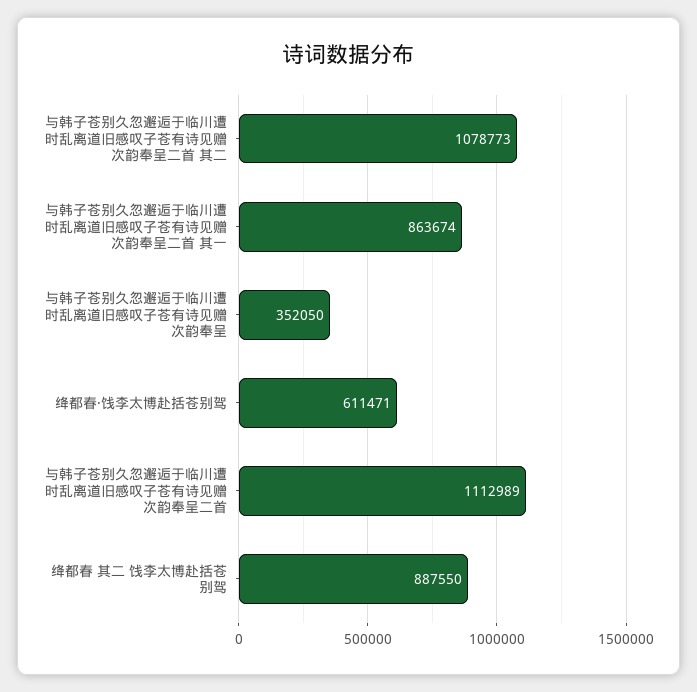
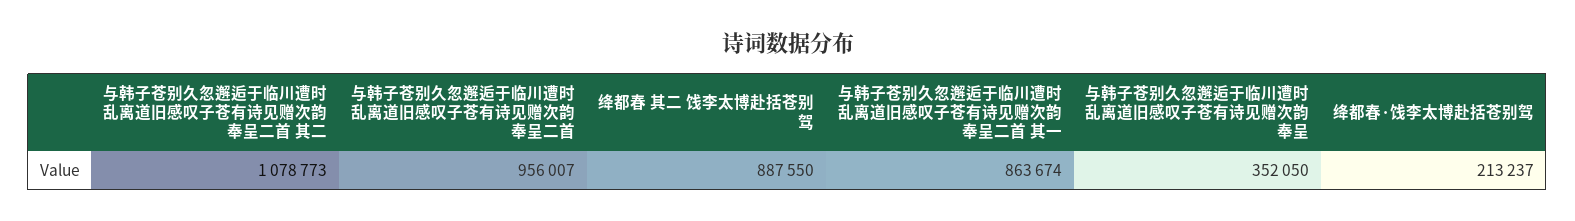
绛都春·饯李太博赴括苍别驾: 611471 -> 213237
与韩子苍别久忽邂逅于临川遭时乱离道旧感叹子苍有诗见赠次韵奉呈二首: 1112989 -> 956007

